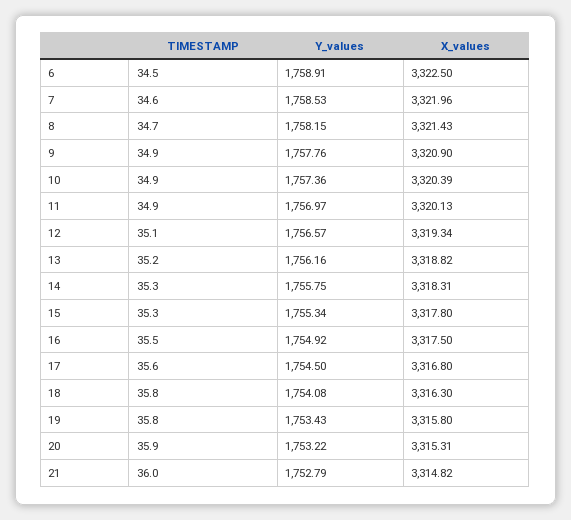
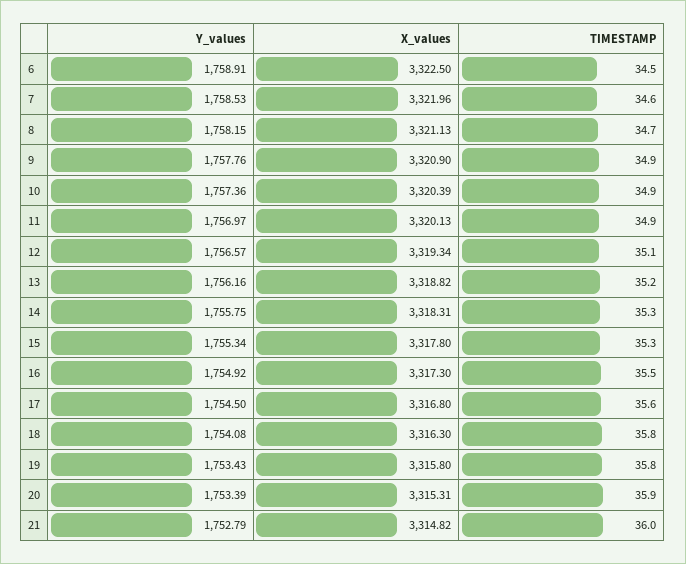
X_values, 8: 3321.43 -> 3321.13
X_values, 16: 3317.5 -> 3317.3
Y_values, 20: 1753.22 -> 1753.39

